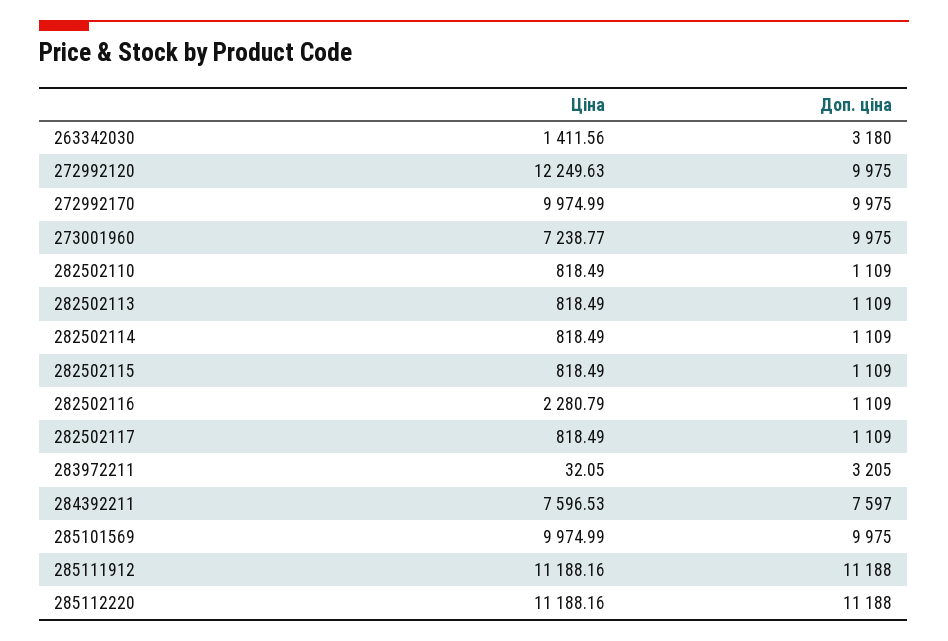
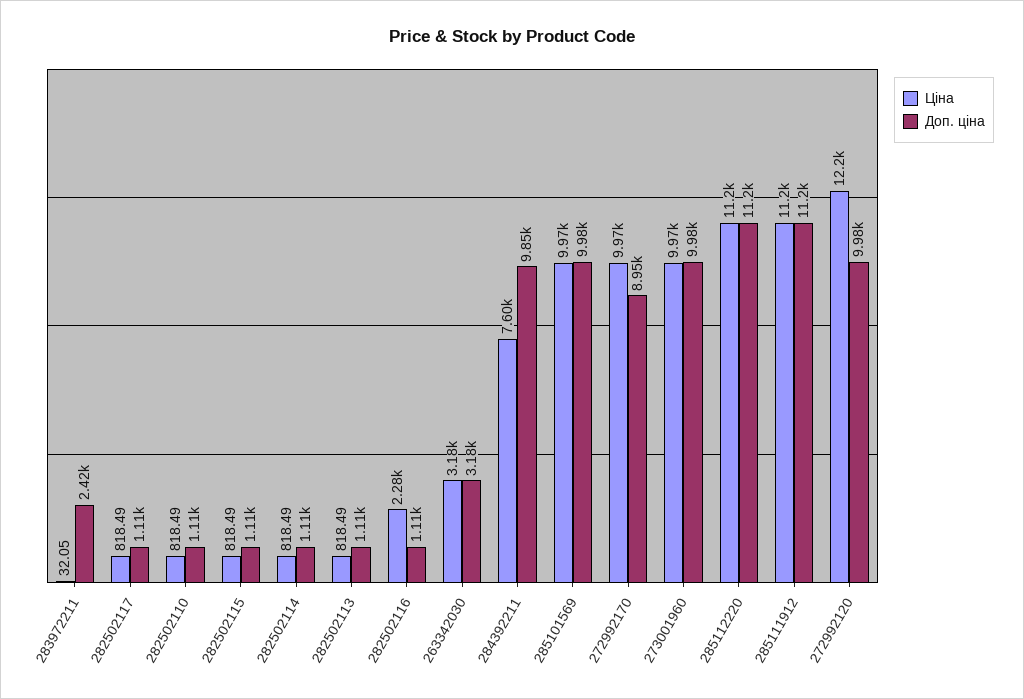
Ціна, 263342030: 1411.56 -> 3180
Доп. ціна, 272992170: 9975 -> 8950
Ціна, 273001960: 7238.77 -> 9970
Доп. ціна, 283972211: 3205 -> 2420
Доп. ціна, 284392211: 7597 -> 9850

